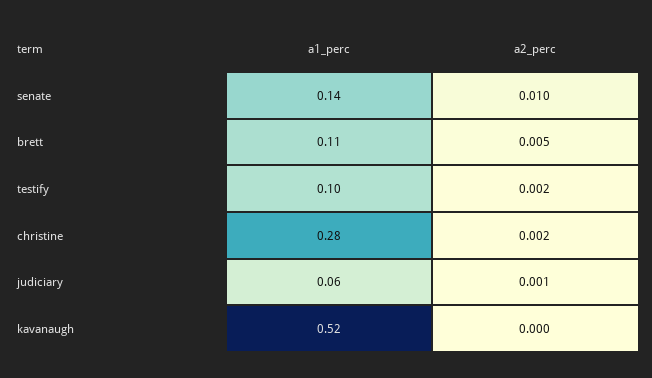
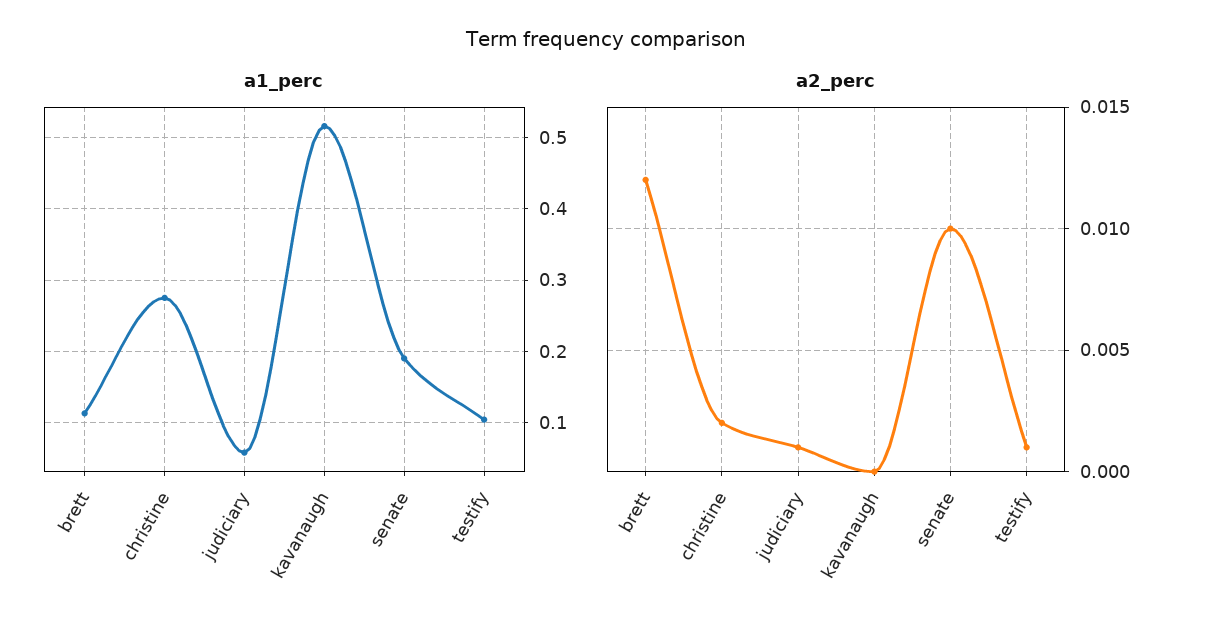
a1_perc, senate: 0.14 -> 0.19
a2_perc, brett: 0.005 -> 0.012
a2_perc, testify: 0.002 -> 0.001

